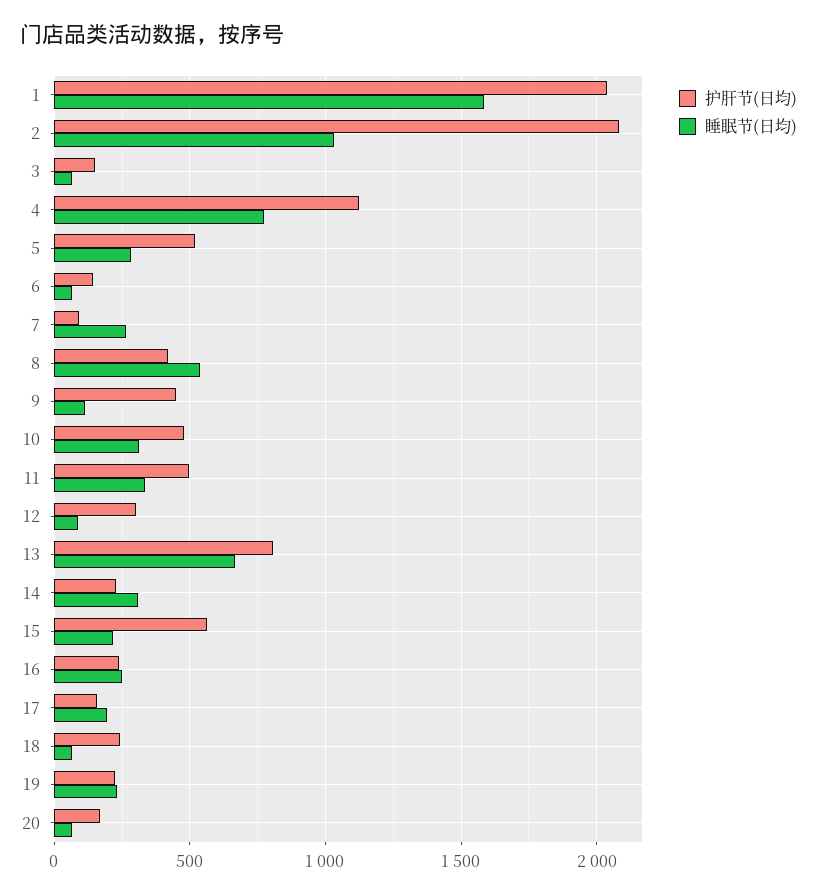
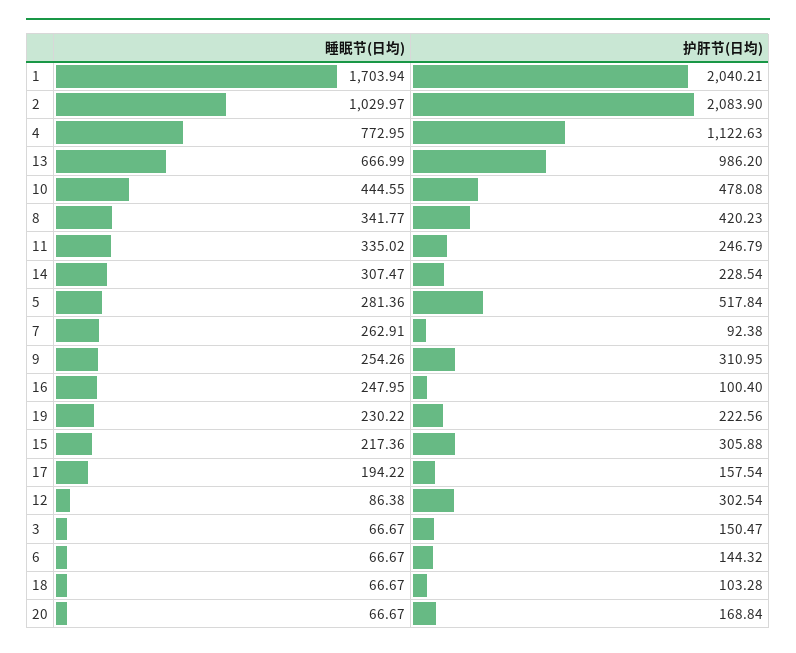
睡眠节(日均), 1: 1600 -> 1703.94
睡眠节(日均), 8: 550 -> 341.77
护肝节(日均), 9: 450 -> 310.95
睡眠节(日均), 9: 100 -> 254.26
睡眠节(日均), 10: 300 -> 444.55
护肝节(日均), 11: 500 -> 246.79
护肝节(日均), 13: 800 -> 986.2
护肝节(日均), 15: 550 -> 305.88
护肝节(日均), 16: 250 -> 100.4
护肝节(日均), 18: 250 -> 103.28

